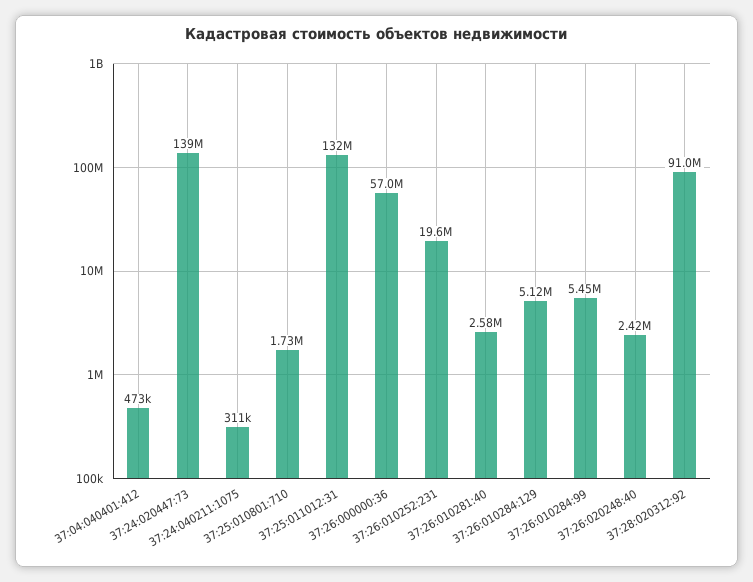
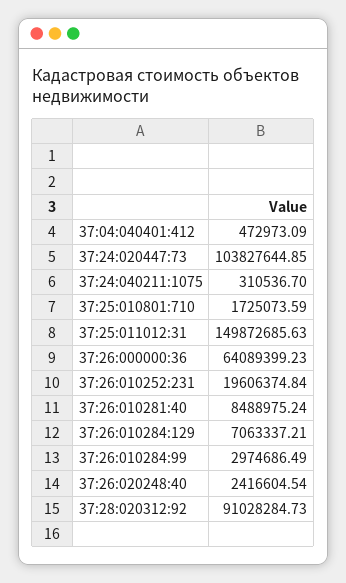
37:24:020447:73: 139000000 -> 103827644.85
37:25:011012:31: 132000000 -> 149872685.63
37:26:000000:36: 57000000 -> 64089399.23
37:26:010281:40: 2580000 -> 8488975.24
37:26:010284:129: 5120000 -> 7063337.21
37:26:010284:99: 5450000 -> 2974686.49

